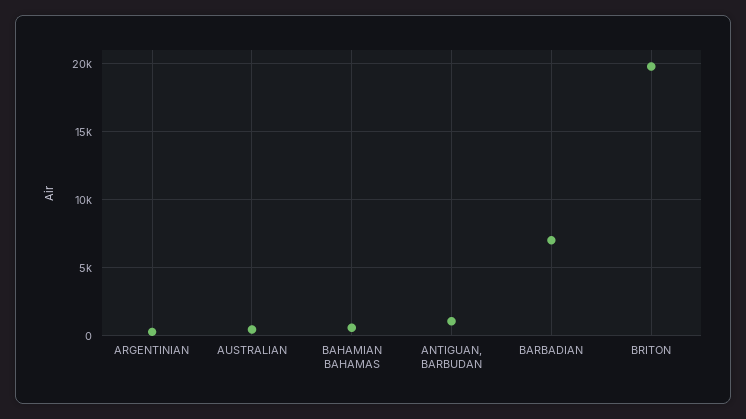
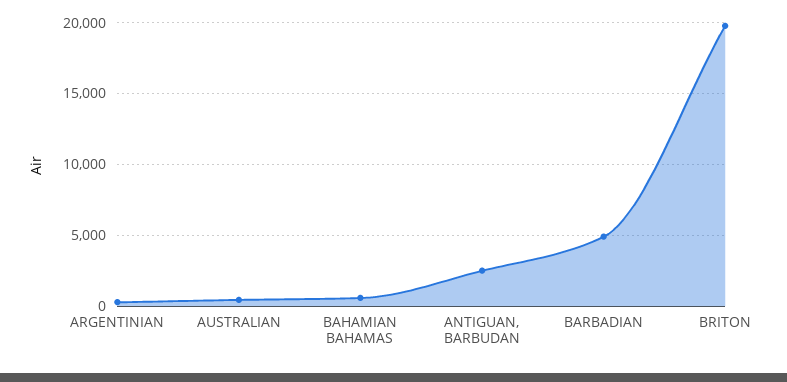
ANTIGUAN, BARBUDAN: 1000 -> 2500
BARBADIAN: 7000 -> 5000

